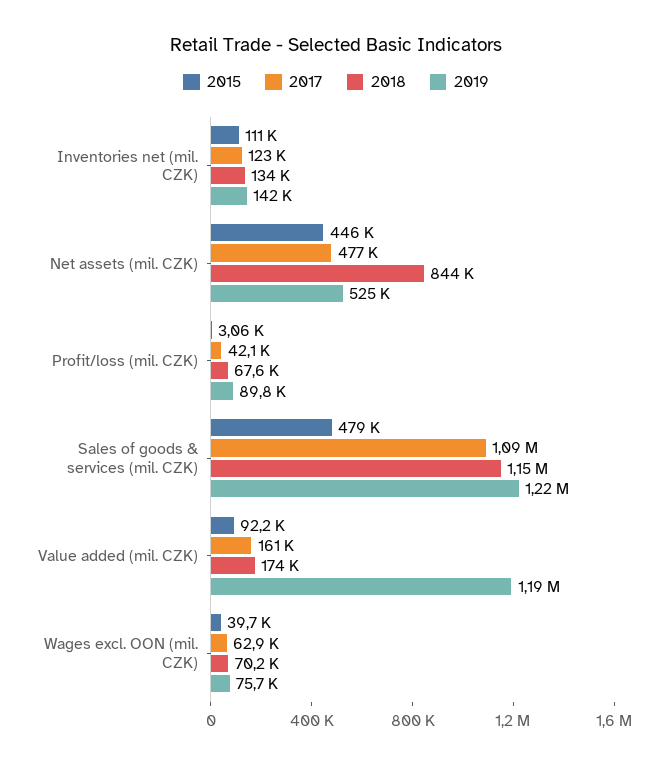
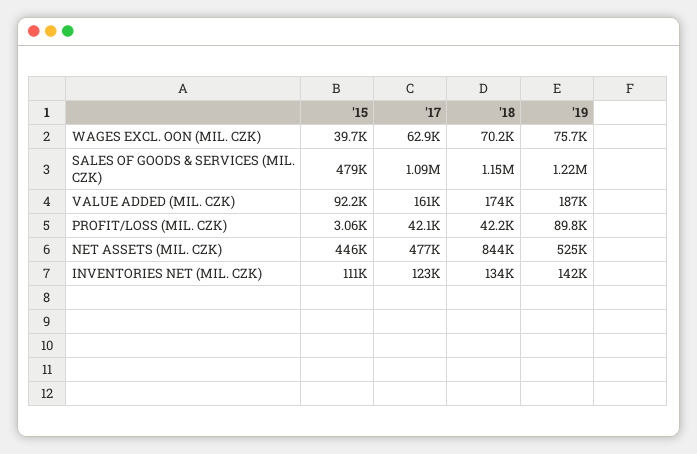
2018, Profit/loss (mil. CZK): 67600 -> 42200
2019, Value added (mil. CZK): 1190000 -> 187000

